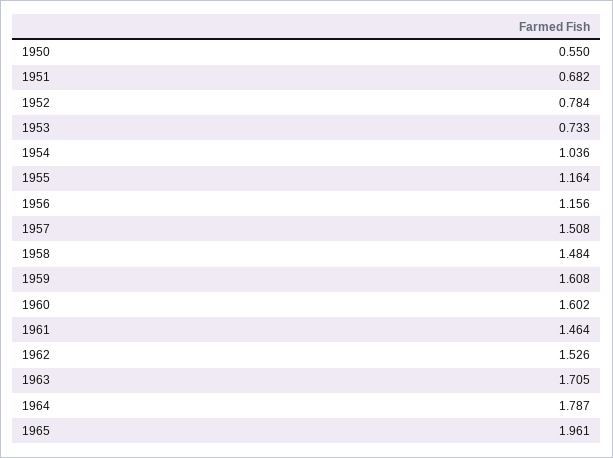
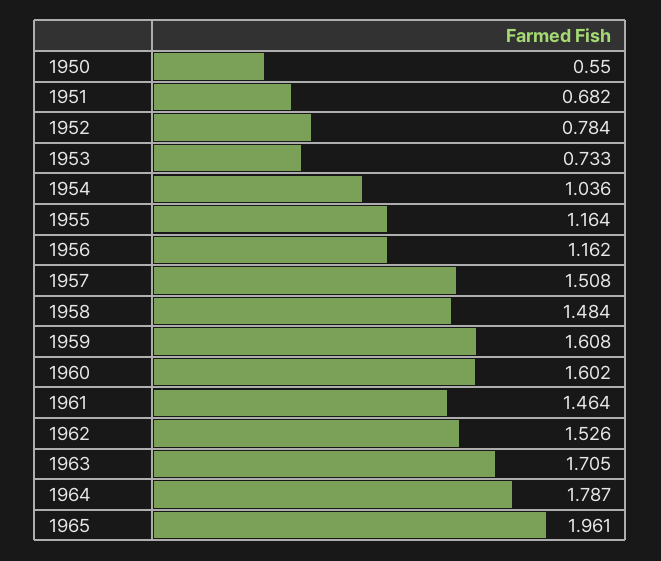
1956: 1.156 -> 1.162

